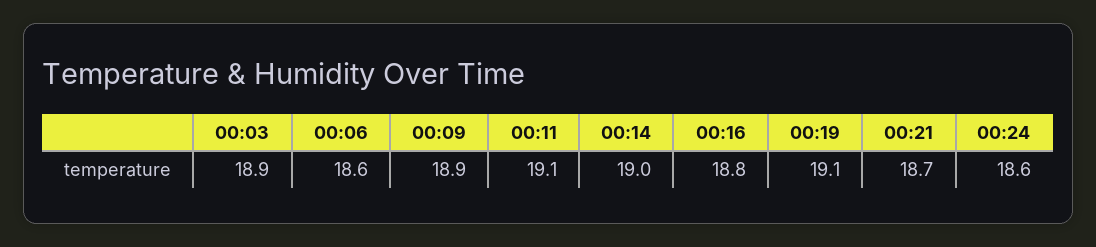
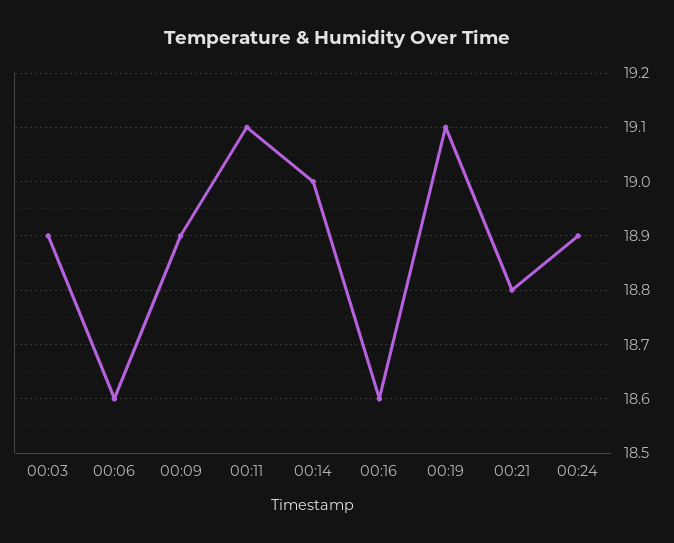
00:16: 18.8 -> 18.6
00:21: 18.7 -> 18.8
00:24: 18.6 -> 18.9

